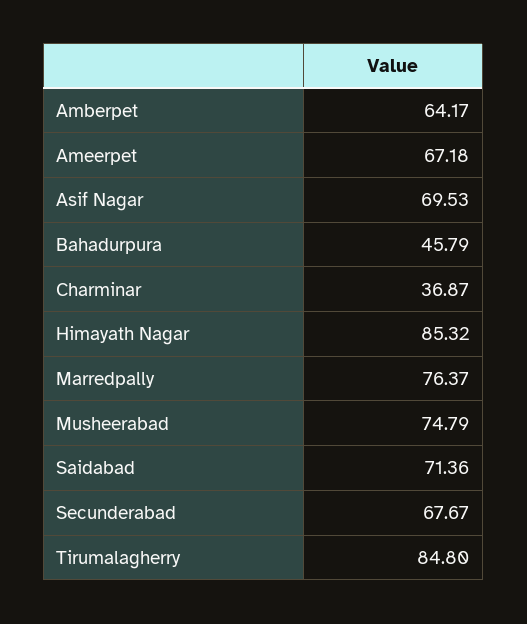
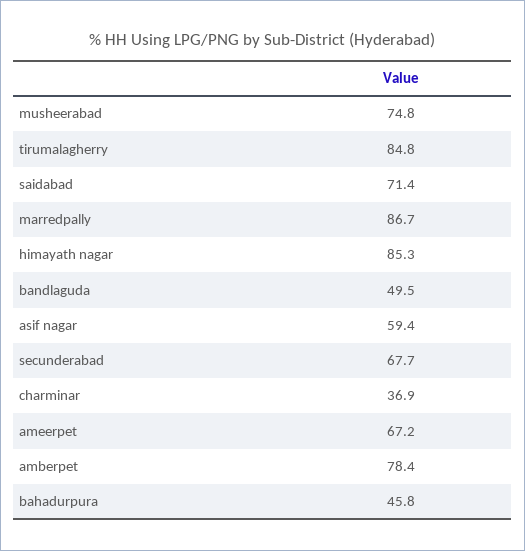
Amberpet: 64.17 -> 78.4
Asif Nagar: 69.53 -> 59.4
Marredpally: 76.37 -> 86.7
bandlaguda: none -> 49.5

